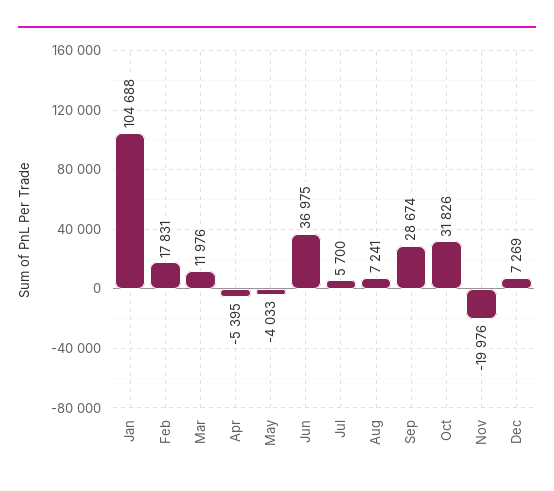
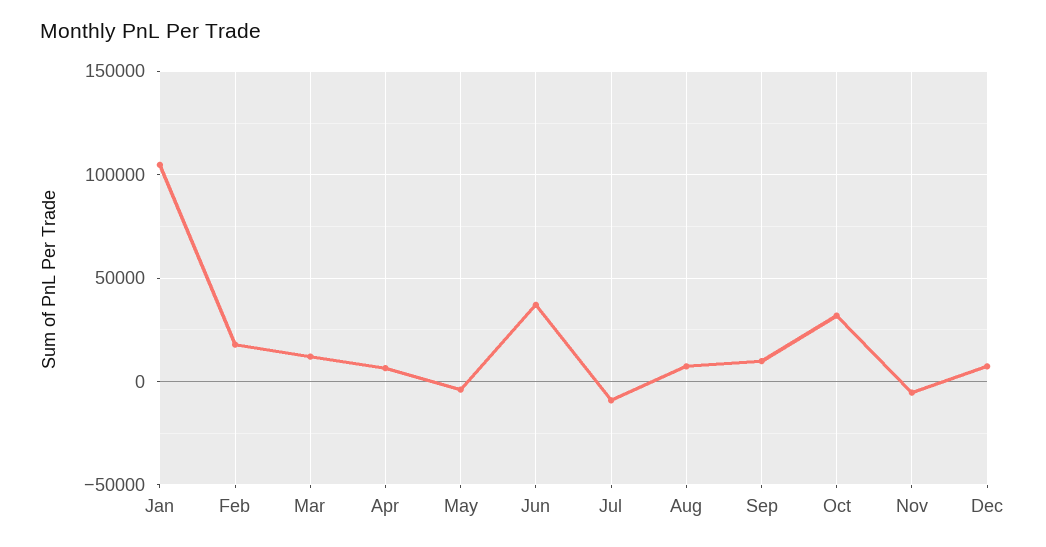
Apr: -5395 -> 5000
Jul: 5700 -> -10000
Sep: 28674 -> 10000
Nov: -19976 -> -5000

